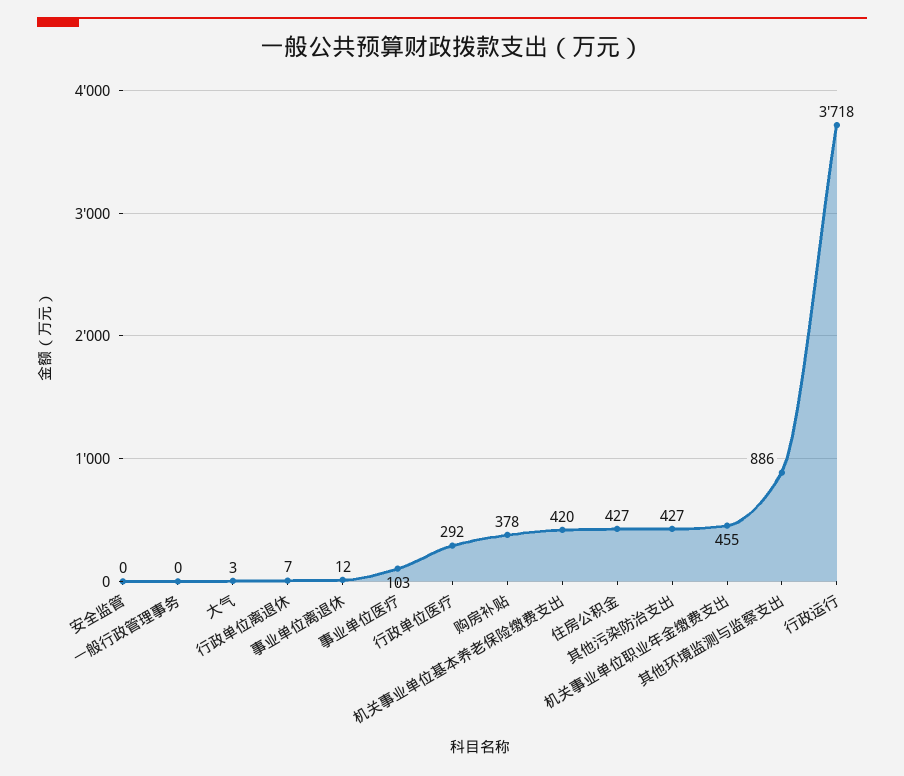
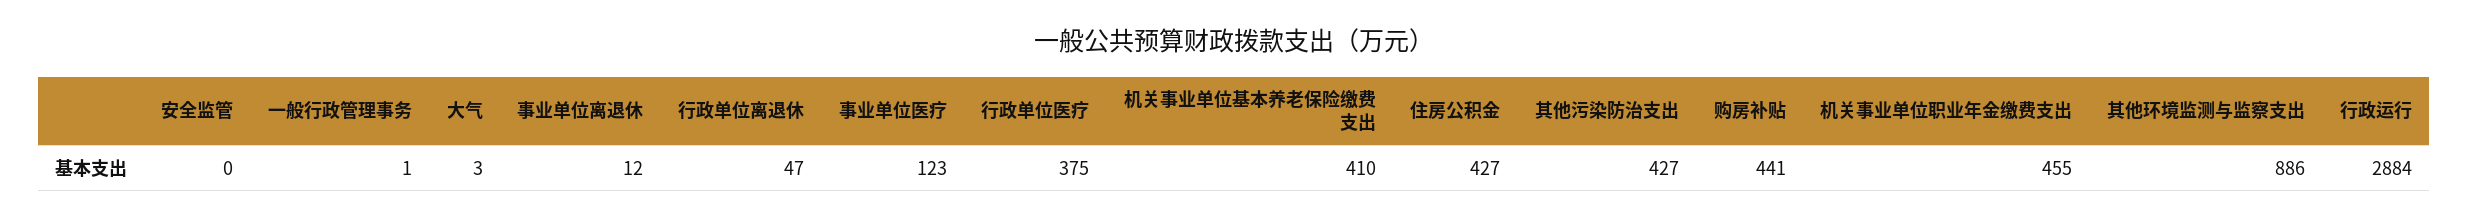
一般行政管理事务: 0 -> 1
行政单位离退休: 7 -> 47
事业单位医疗: 103 -> 123
行政单位医疗: 292 -> 375
购房补贴: 378 -> 441
机关事业单位基本养老保险缴费支出: 420 -> 410
行政运行: 3718 -> 2884

